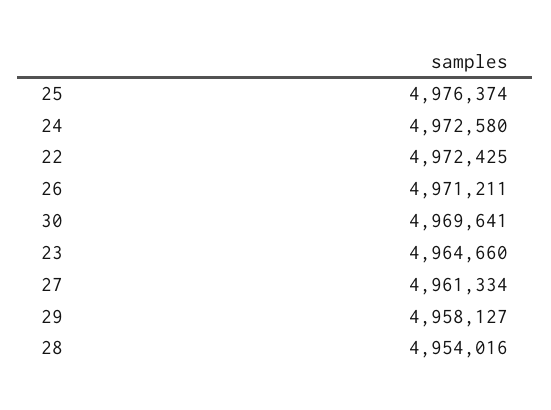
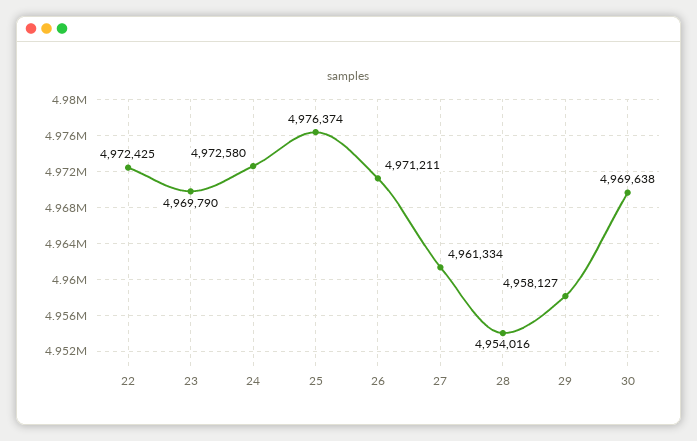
30: 4969641 -> 4969638
23: 4964660 -> 4969790

